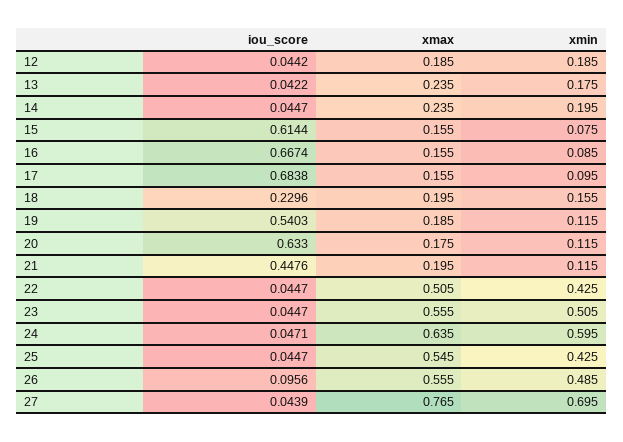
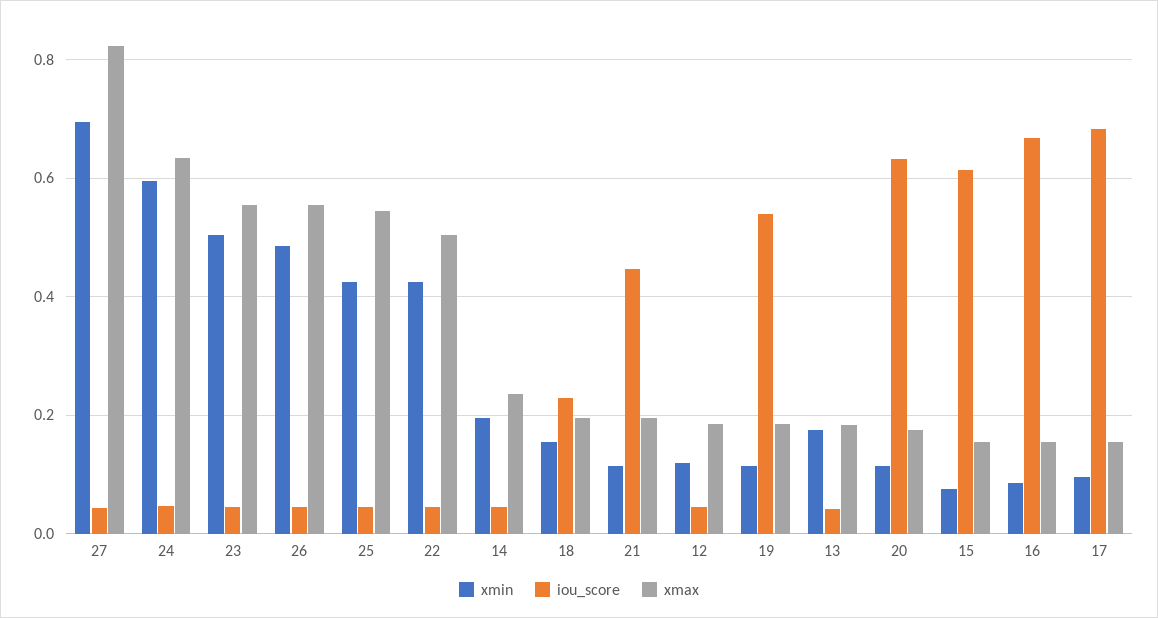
xmin, 12: 0.185 -> 0.12
xmax, 13: 0.235 -> 0.18
iou_score, 26: 0.0956 -> 0.04
xmax, 27: 0.765 -> 0.82

